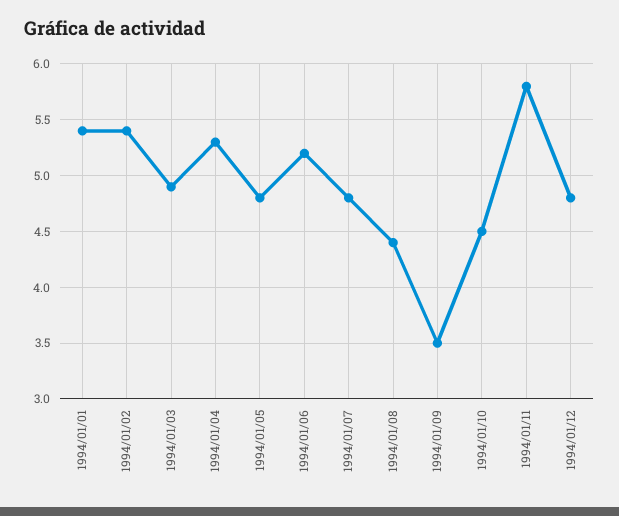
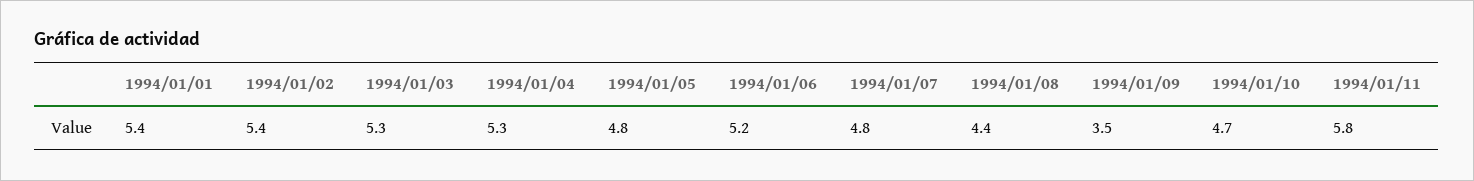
1994/01/03: 4.9 -> 5.3
1994/01/10: 4.5 -> 4.7
1994/01/12: 4.8 -> none

